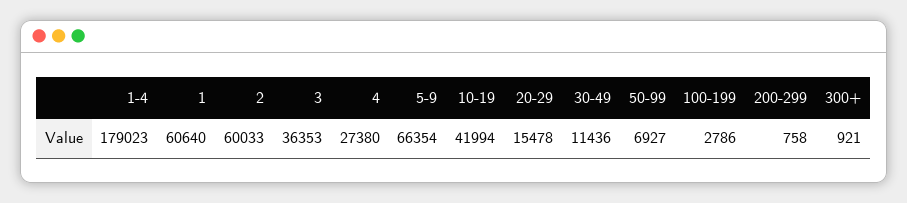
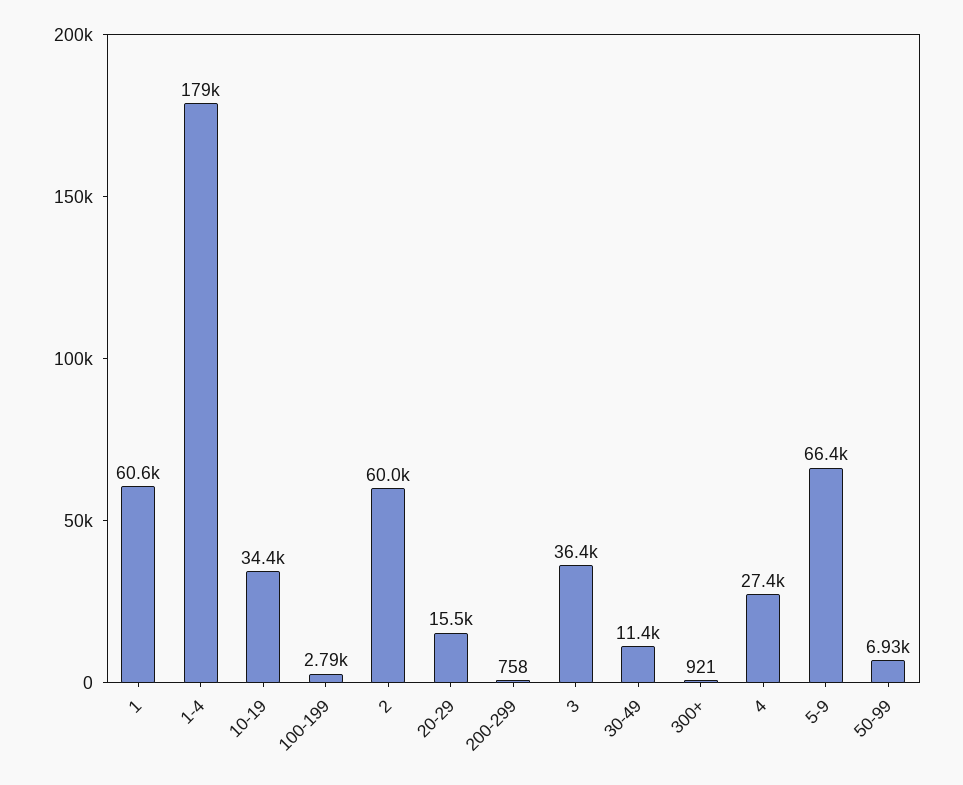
10-19: 41994 -> 34400

